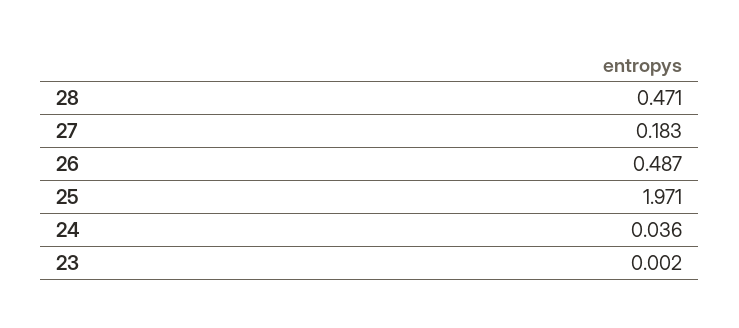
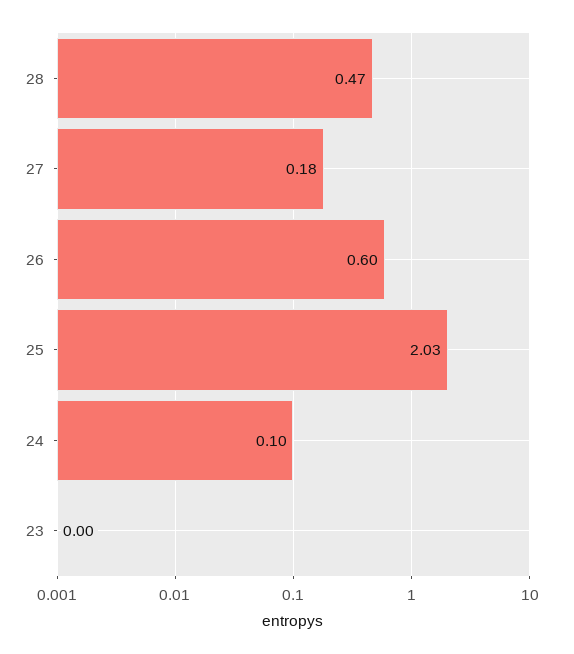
26: 0.487 -> 0.6
25: 1.971 -> 2.03
24: 0.036 -> 0.1

